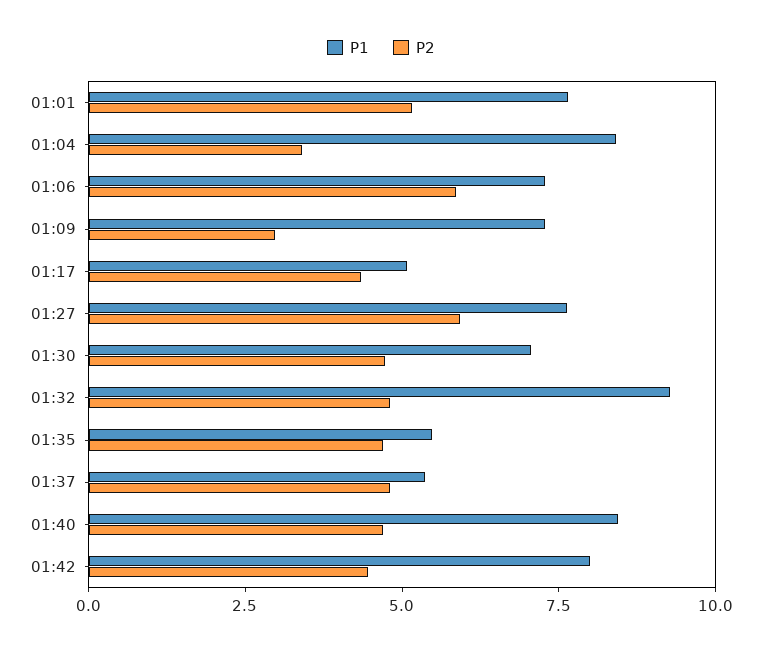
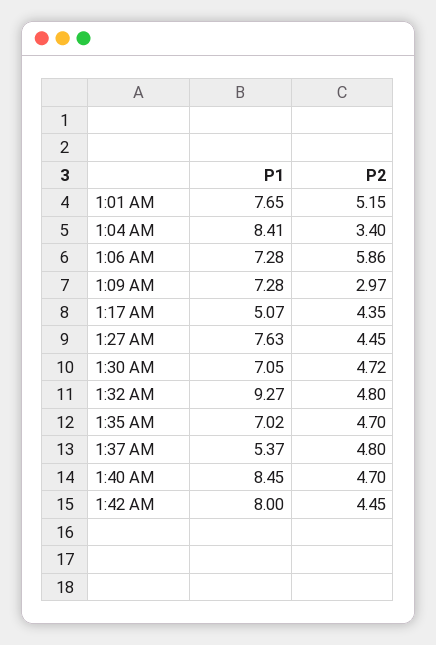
P2, 01:27: 6 -> 4.45
P1, 01:35: 5.5 -> 7.02

